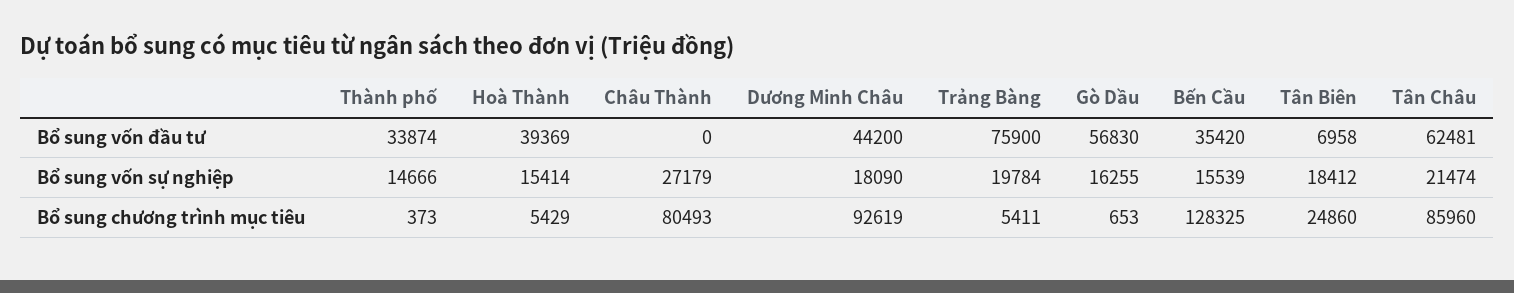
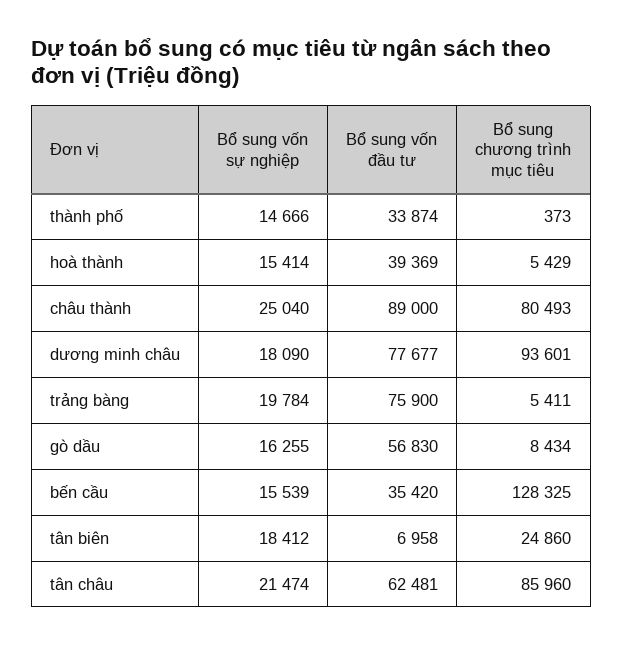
Châu Thành, Bổ sung vốn đầu tư: 0 -> 89000
Dương Minh Châu, Bổ sung vốn đầu tư: 44200 -> 77677
Châu Thành, Bổ sung vốn sự nghiệp: 27179 -> 25040
Dương Minh Châu, Bổ sung chương trình mục tiêu: 92619 -> 93601
Gò Dầu, Bổ sung chương trình mục tiêu: 653 -> 8434

